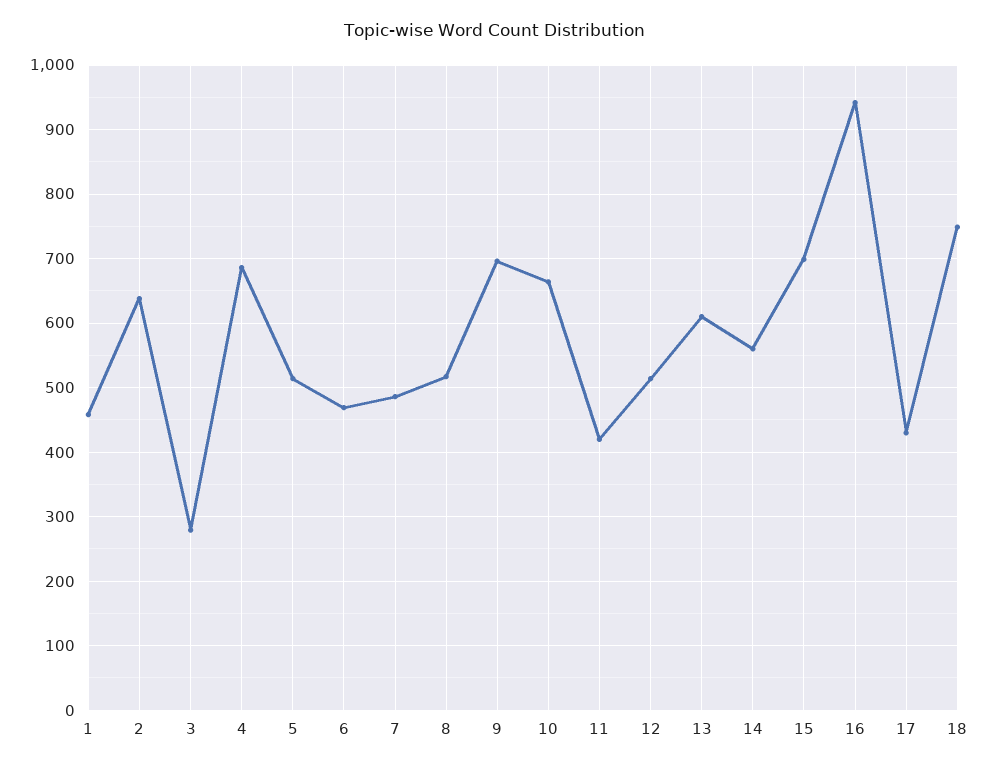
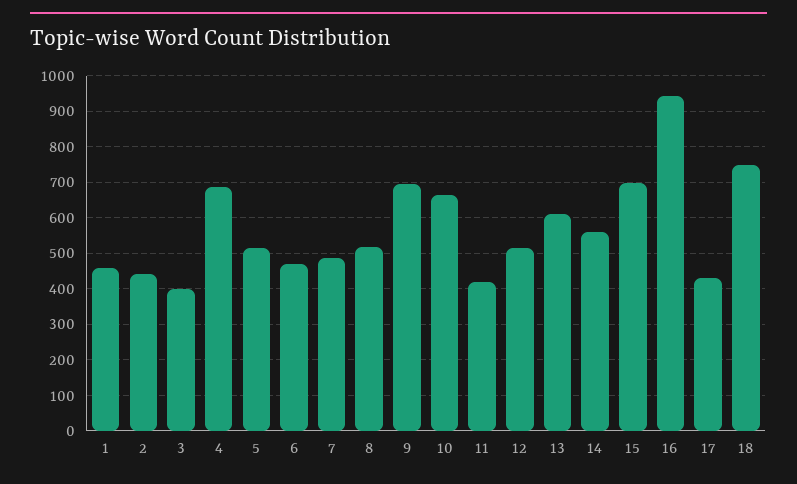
2: 640 -> 440
3: 280 -> 400

